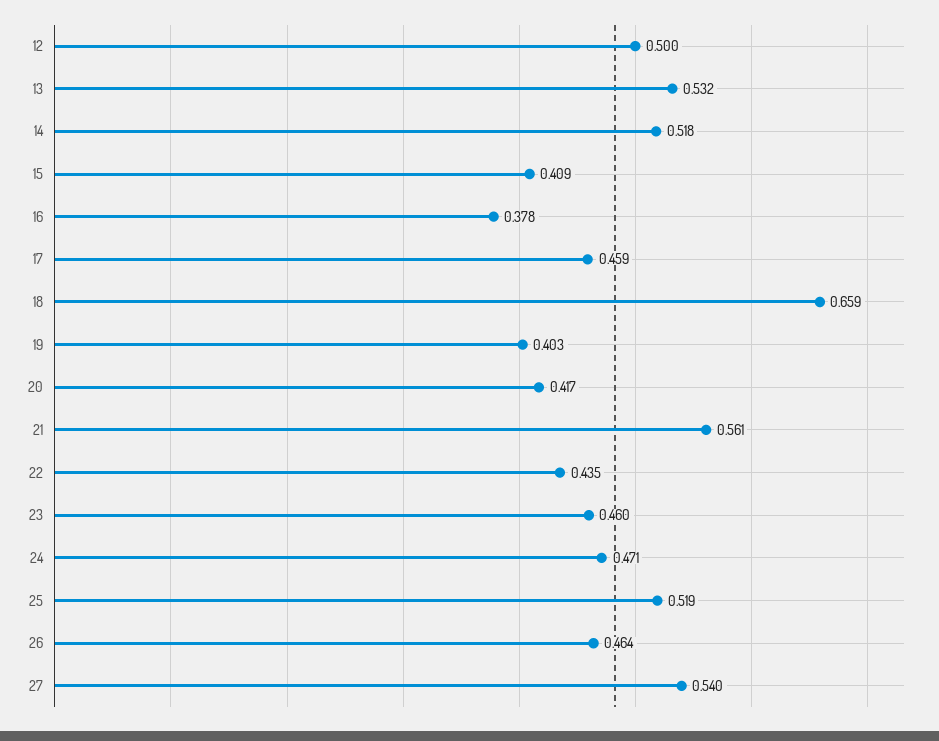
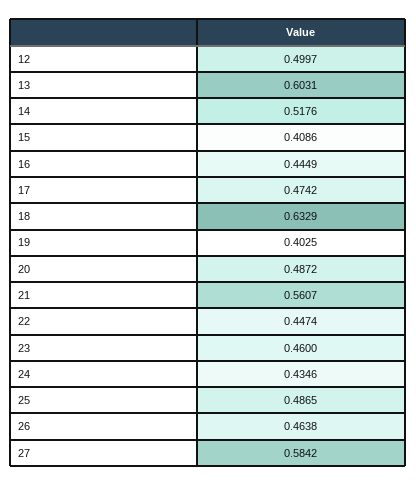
13: 0.532 -> 0.6031
16: 0.378 -> 0.4449
17: 0.459 -> 0.4742
18: 0.659 -> 0.6329
20: 0.417 -> 0.4872
22: 0.435 -> 0.4474
24: 0.471 -> 0.4346
25: 0.519 -> 0.4865
27: 0.54 -> 0.5842

